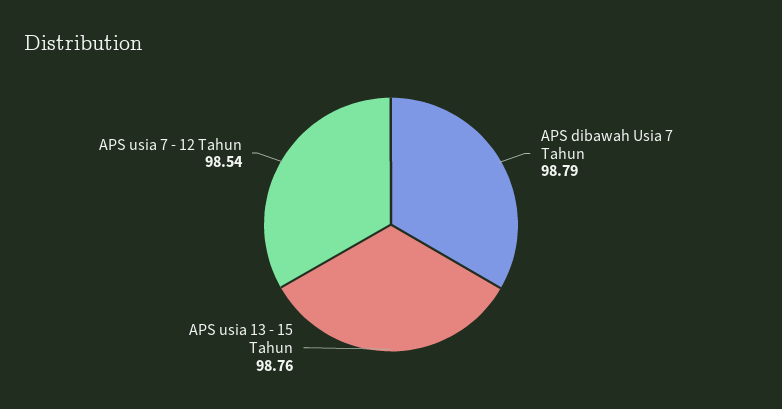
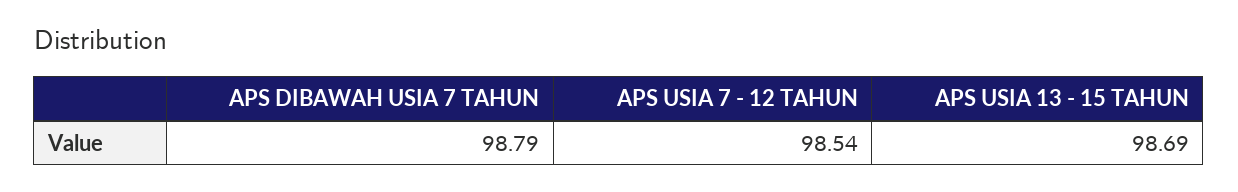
APS usia 13 - 15 Tahun: 98.76 -> 98.69

